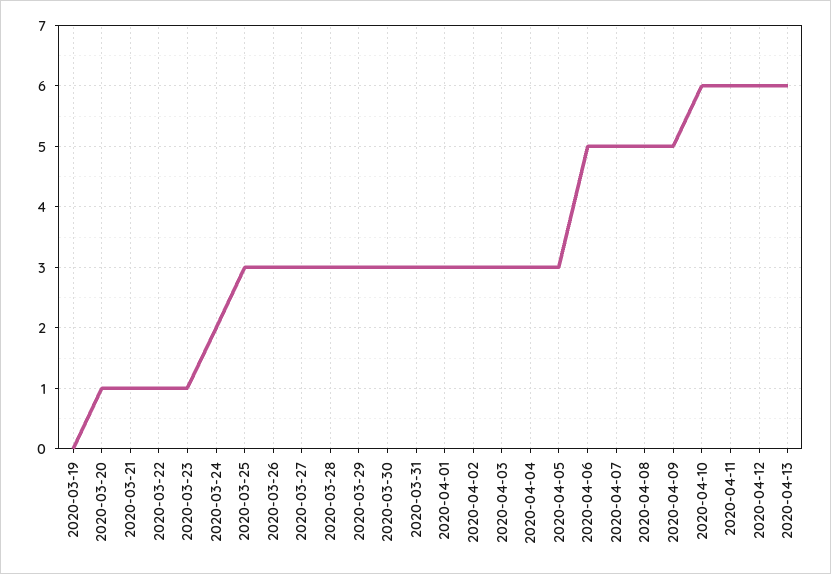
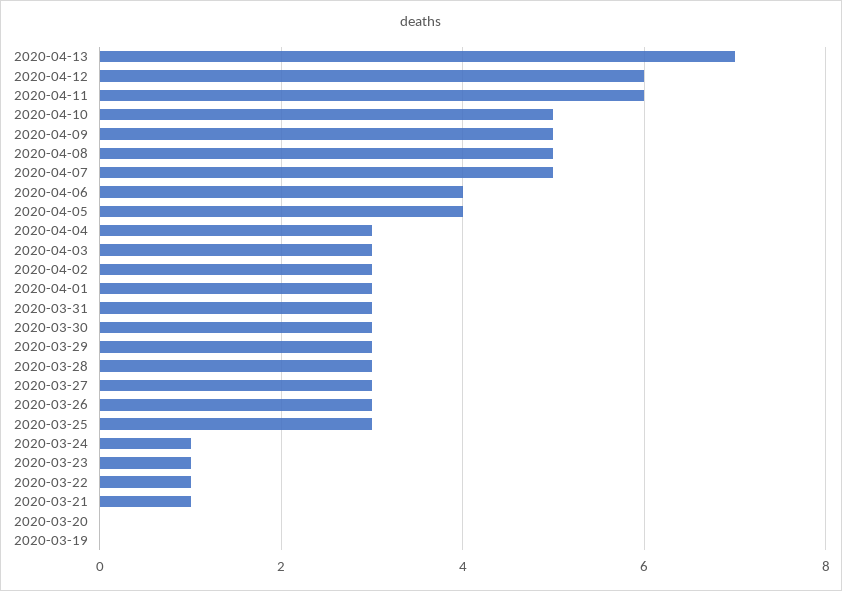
2020-03-20: 1 -> 0
2020-03-24: 2 -> 1
2020-04-05: 3 -> 4
2020-04-06: 5 -> 4
2020-04-10: 6 -> 5
2020-04-13: 6 -> 7

